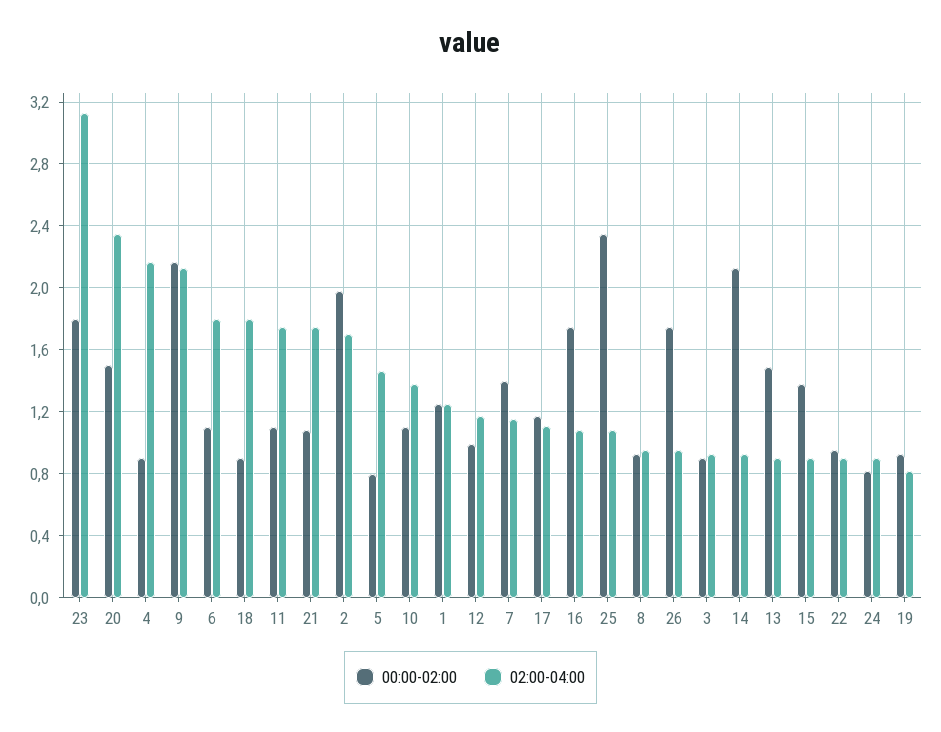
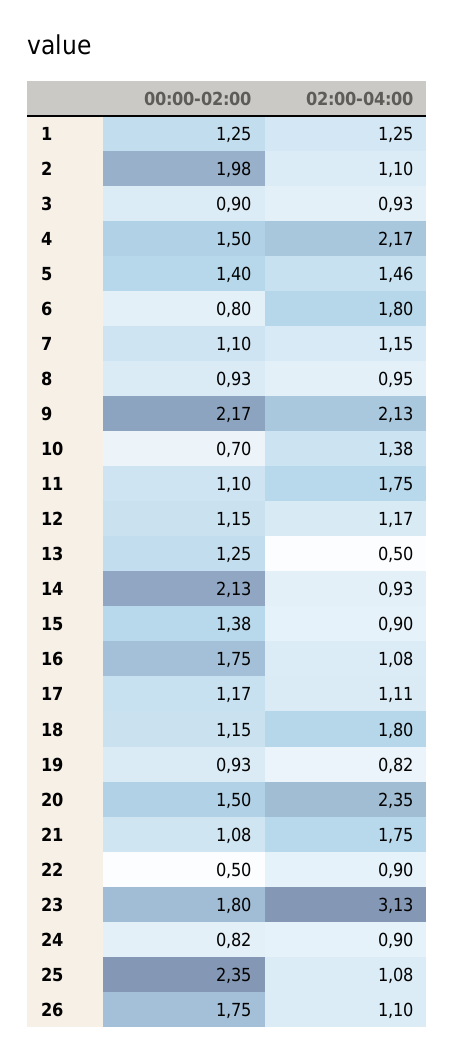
00:00-02:00, 4: 0.9 -> 1.5
00:00-02:00, 6: 1.1 -> 0.8
00:00-02:00, 18: 0.9 -> 1.15
02:00-04:00, 2: 1.7 -> 1.1
00:00-02:00, 5: 0.8 -> 1.4
00:00-02:00, 10: 1.1 -> 0.7
00:00-02:00, 12: 1 -> 1.15
00:00-02:00, 7: 1.4 -> 1.1
02:00-04:00, 26: 0.95 -> 1.1
00:00-02:00, 13: 1.5 -> 1.25
02:00-04:00, 13: 0.9 -> 0.5
00:00-02:00, 22: 0.95 -> 0.5

